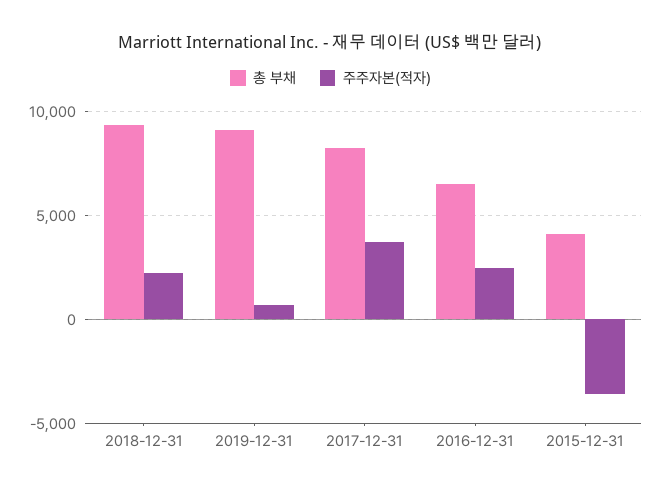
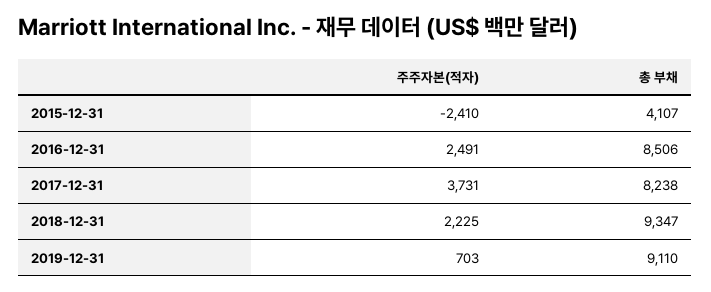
총 부채, 2016-12-31: 6500 -> 8506
주주자본(적자), 2015-12-31: -3500 -> -2410

